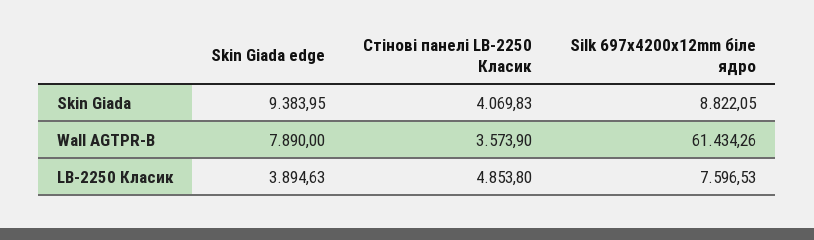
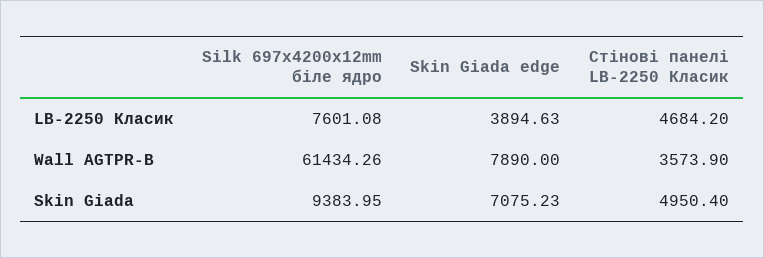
Skin Giada edge, Skin Giada: 9383.95 -> 7075.23
Стінові панелі LB-2250 Класик, Skin Giada: 4069.83 -> 4950.4
Silk 697x4200x12mm біле ядро, Skin Giada: 8822.05 -> 9383.95
Стінові панелі LB-2250 Класик, LB-2250 Класик: 4853.8 -> 4684.2
Silk 697x4200x12mm біле ядро, LB-2250 Класик: 7596.53 -> 7601.08

